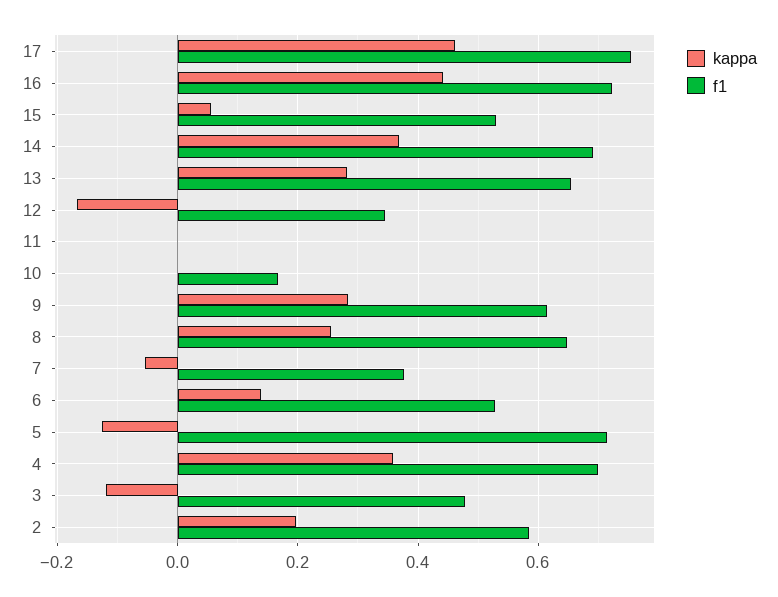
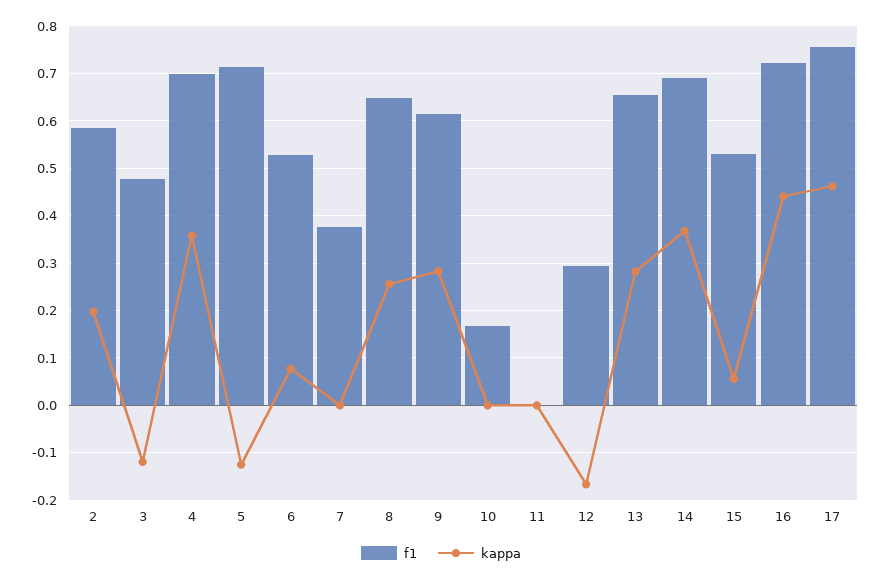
f1, 12: 0.34 -> 0.3
kappa, 7: -0.06 -> 0
kappa, 6: 0.14 -> 0.08

